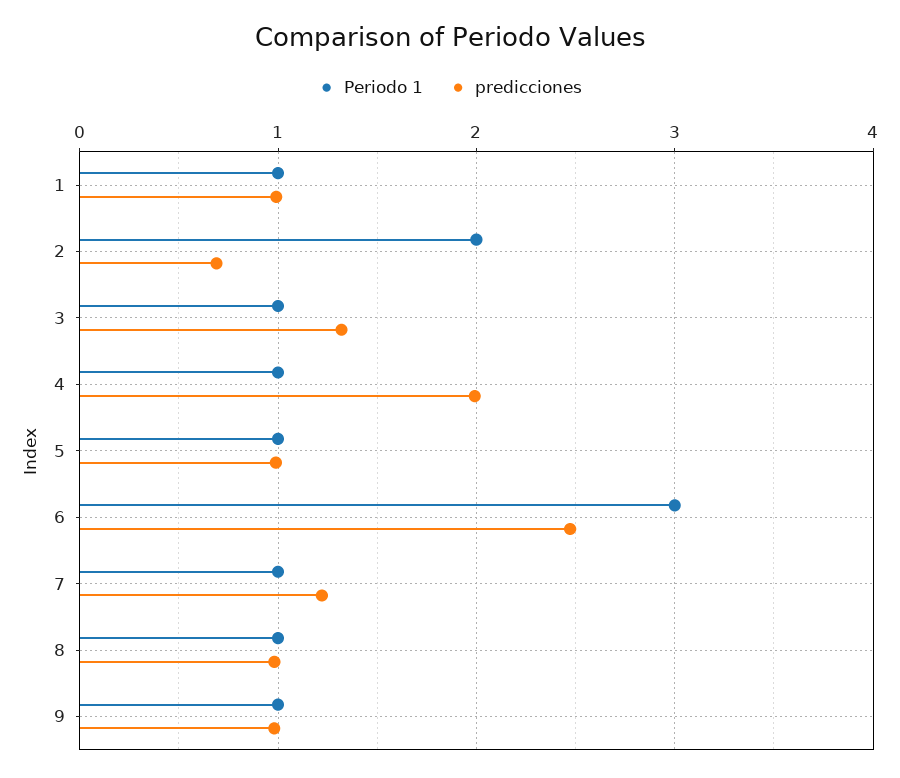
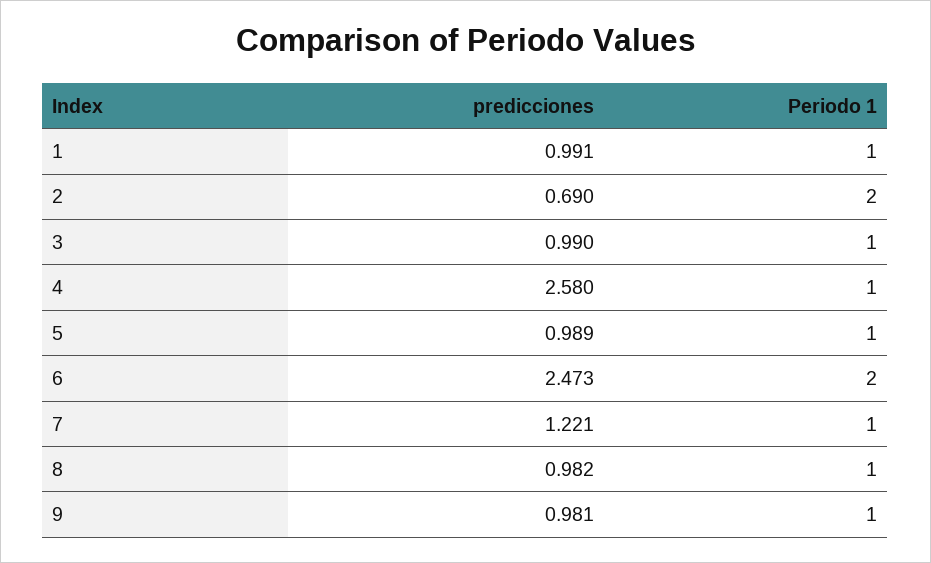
predicciones, 3: 1.3 -> 0.99
predicciones, 4: 2 -> 2.58
Periodo 1, 6: 3 -> 2

